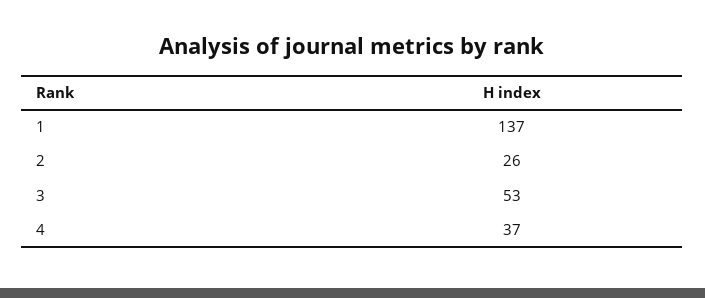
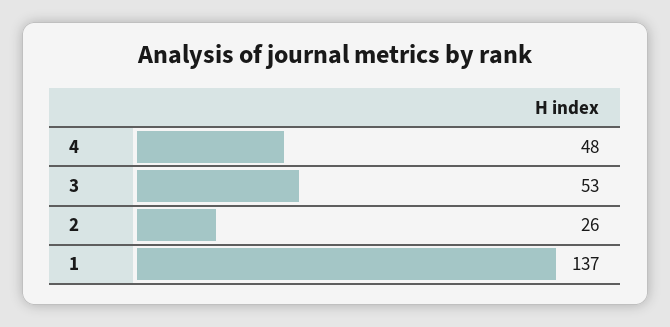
4: 37 -> 48

